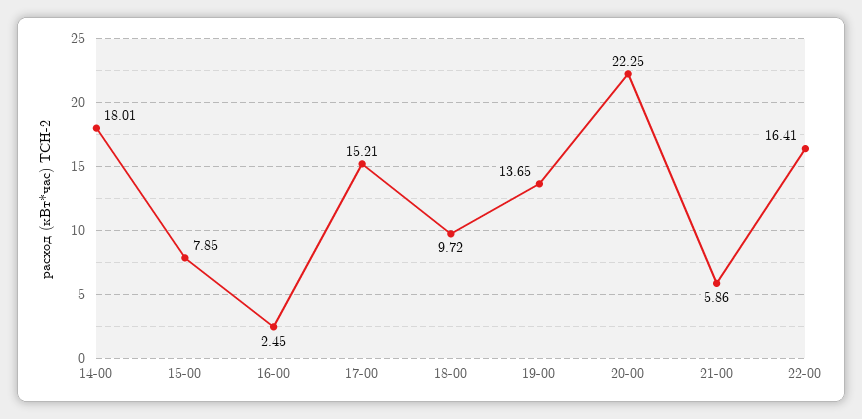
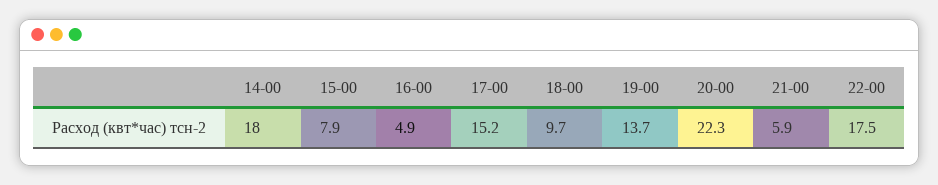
16-00: 2.45 -> 4.9
22-00: 16.41 -> 17.5

